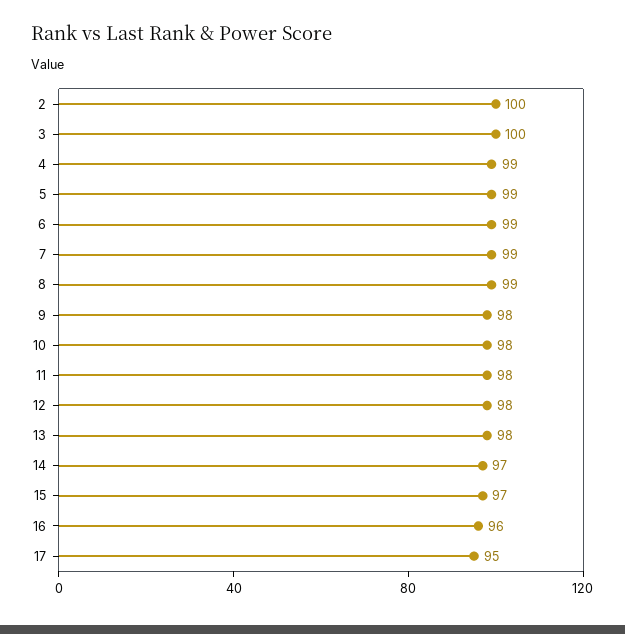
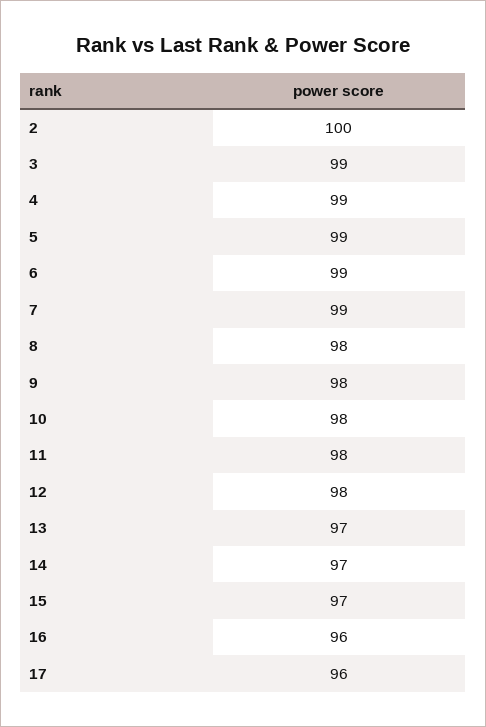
3: 100 -> 99
8: 99 -> 98
13: 98 -> 97
17: 95 -> 96

